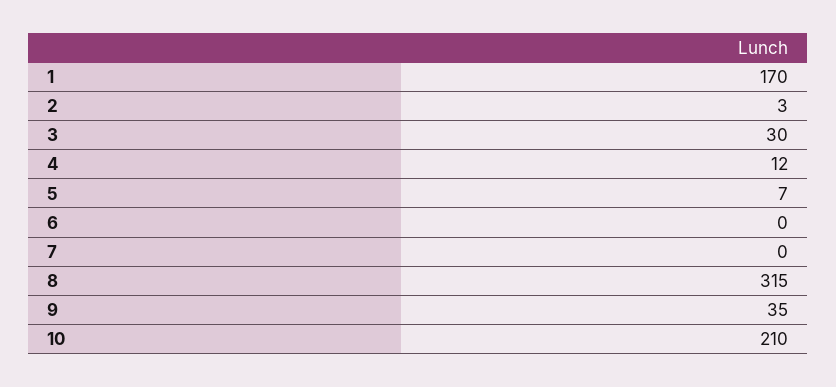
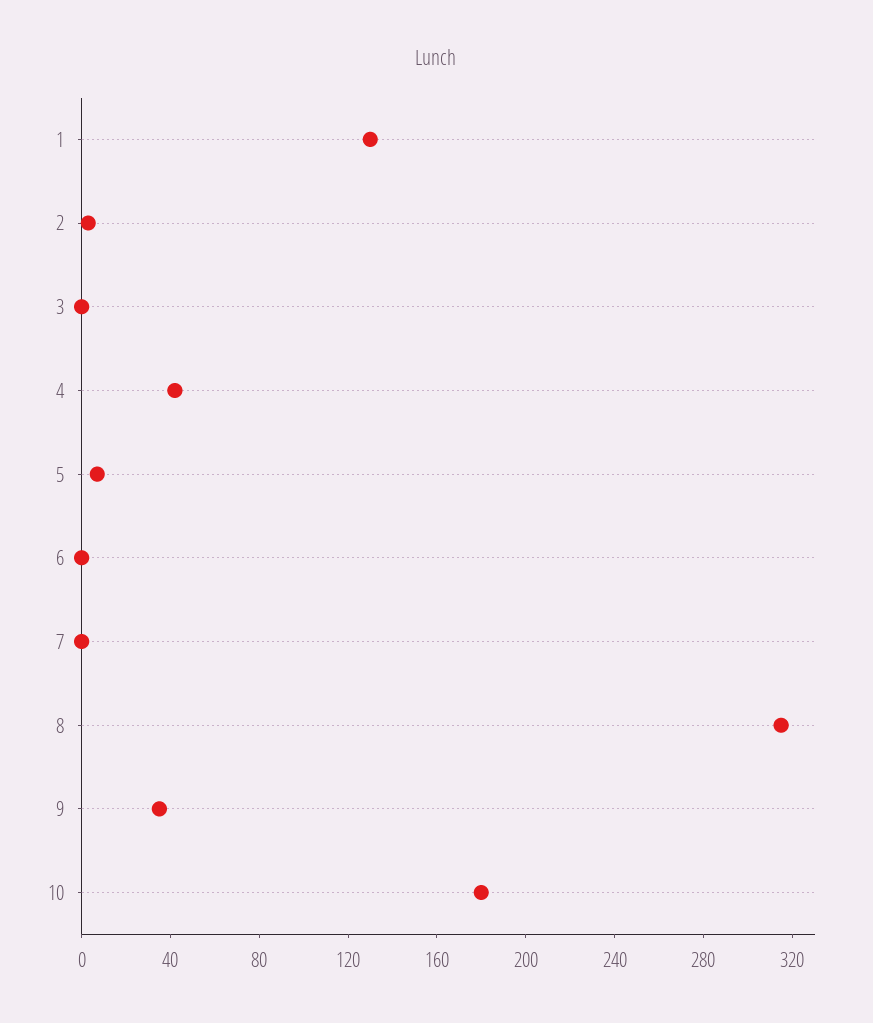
1: 170 -> 130
3: 30 -> 0
4: 12 -> 40
10: 210 -> 180

